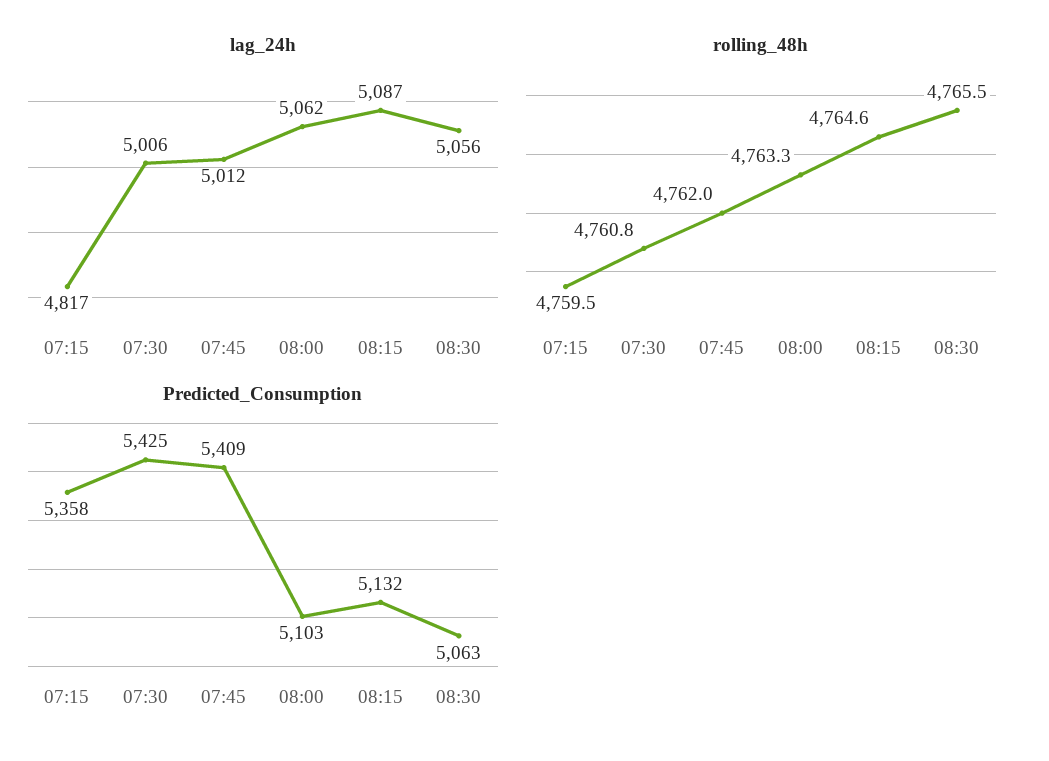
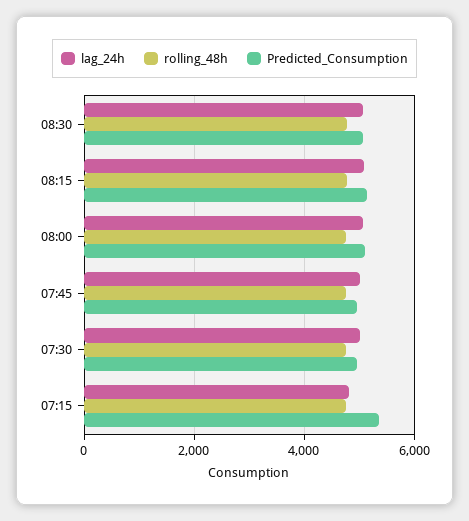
Predicted_Consumption, 07:30: 5425 -> 5000
Predicted_Consumption, 07:45: 5409 -> 5000

